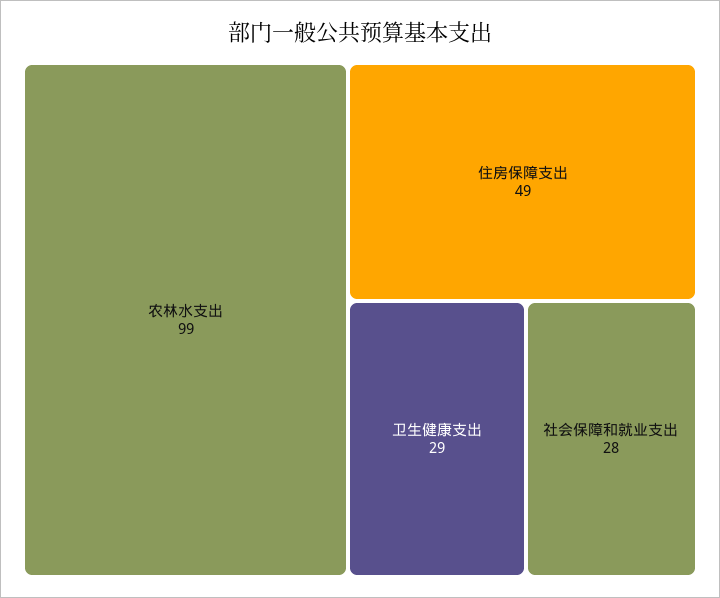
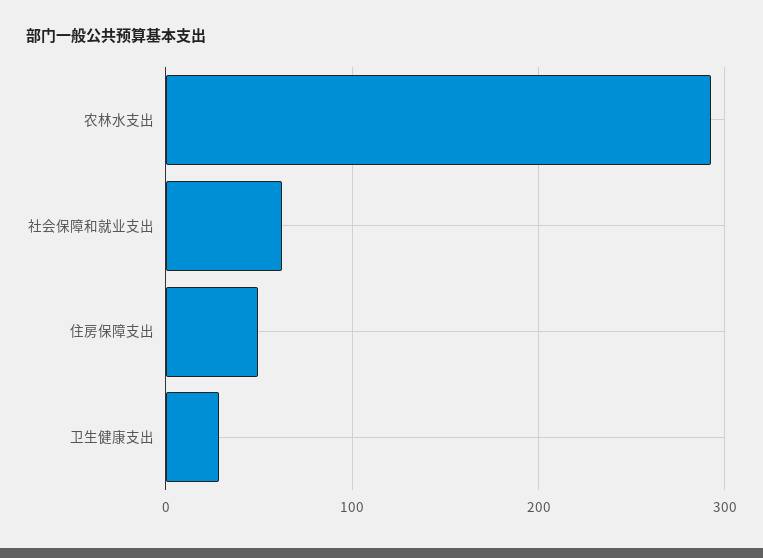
农林水支出: 99 -> 290
社会保障和就业支出: 28 -> 60

